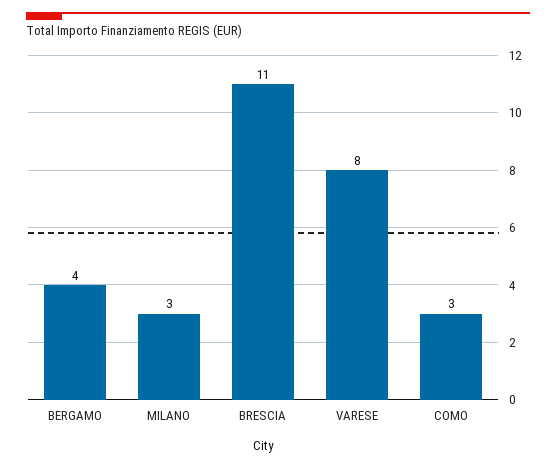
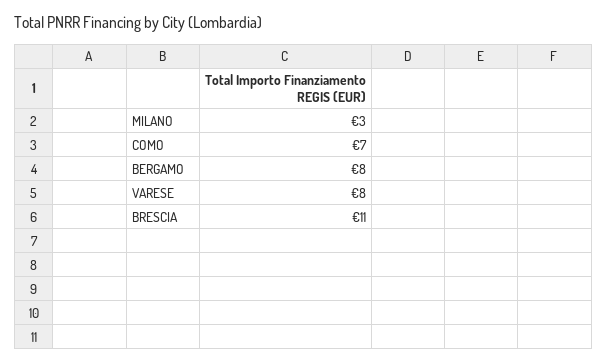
BERGAMO: 4 -> 8
COMO: 3 -> 7

